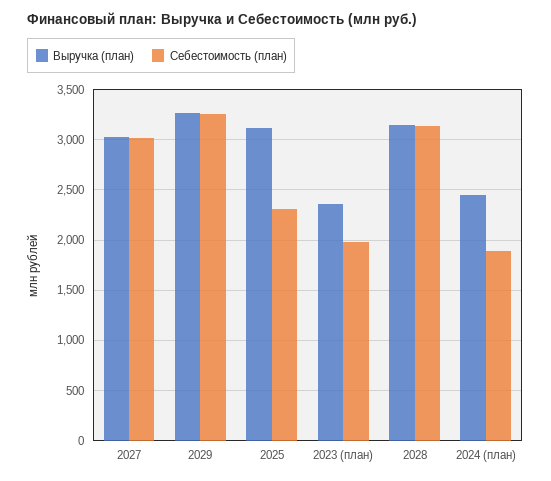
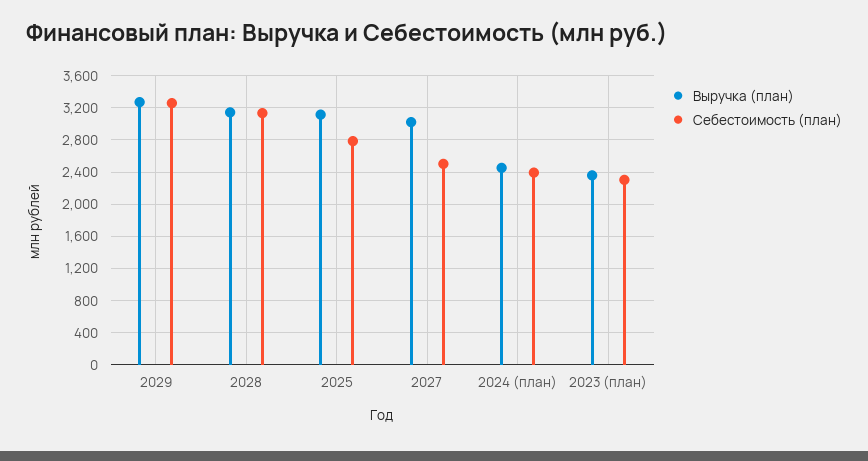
Себестоимость (план), 2027: 3000 -> 2500
Себестоимость (план), 2025: 2300 -> 2800
Себестоимость (план), 2023 (план): 2000 -> 2300
Себестоимость (план), 2024 (план): 1900 -> 2400

